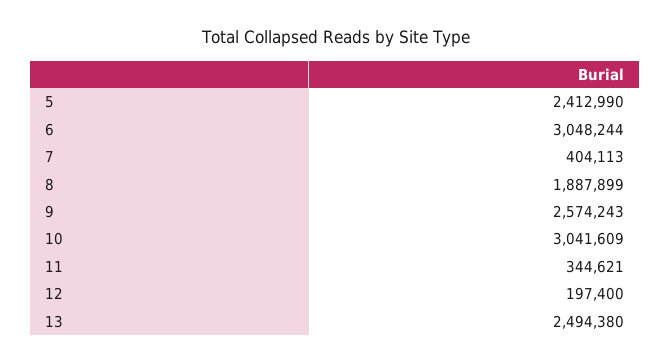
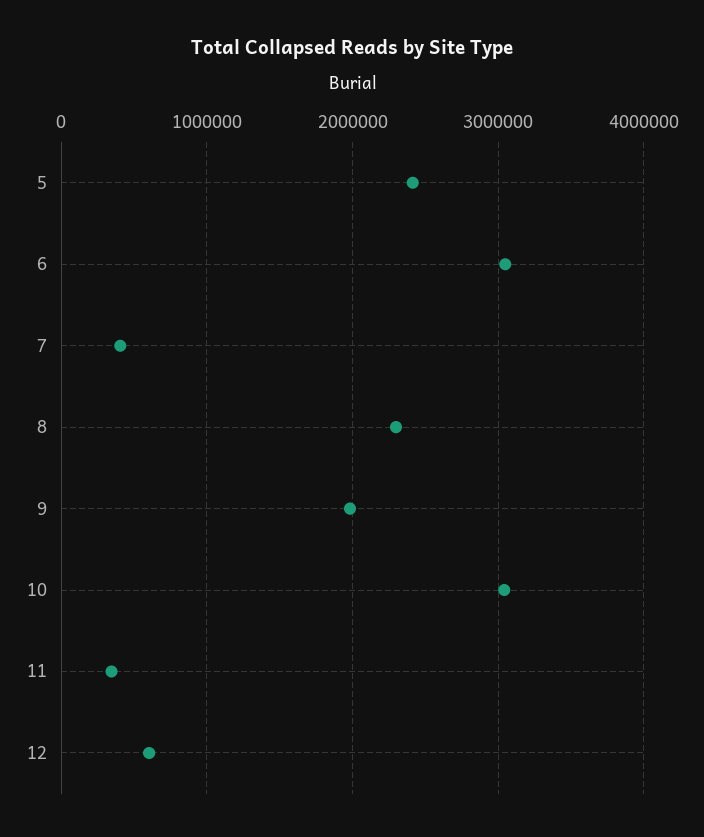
8: 1887899 -> 2300000
9: 2574243 -> 2000000
12: 197400 -> 600000
13: 2494380 -> none

